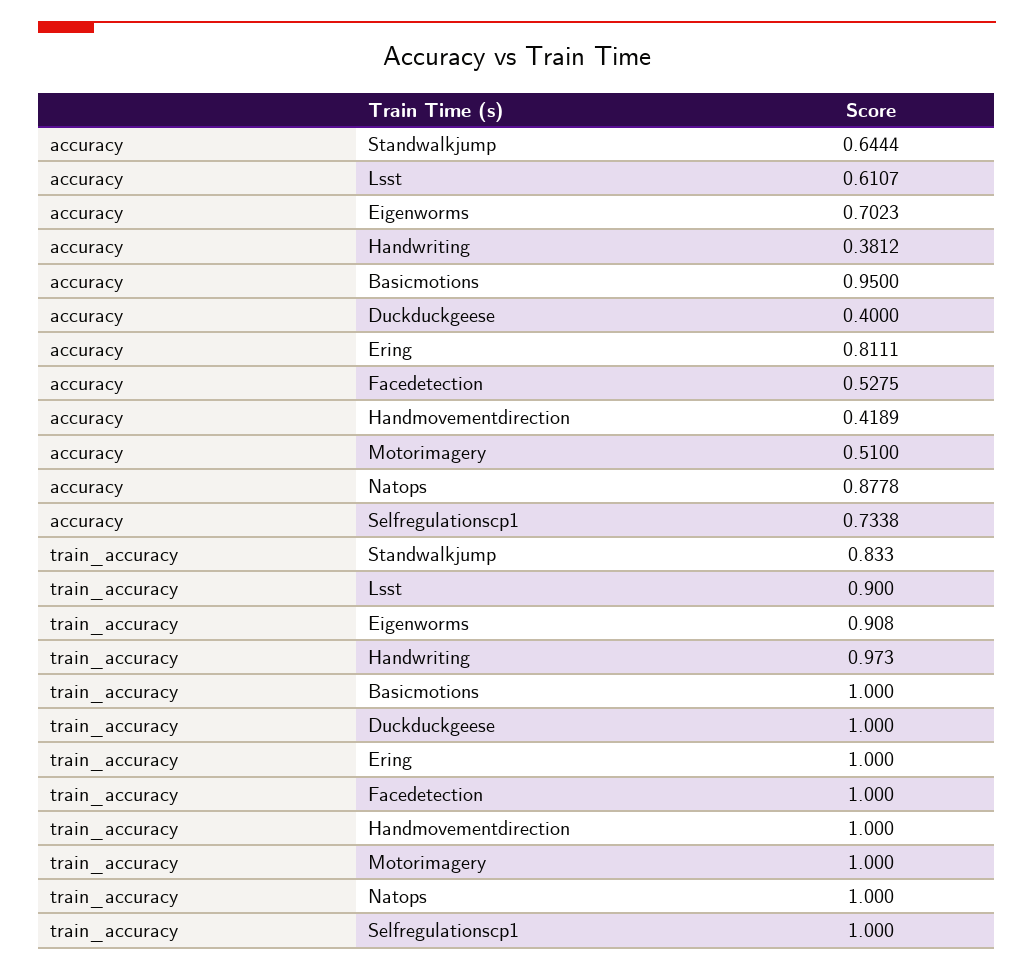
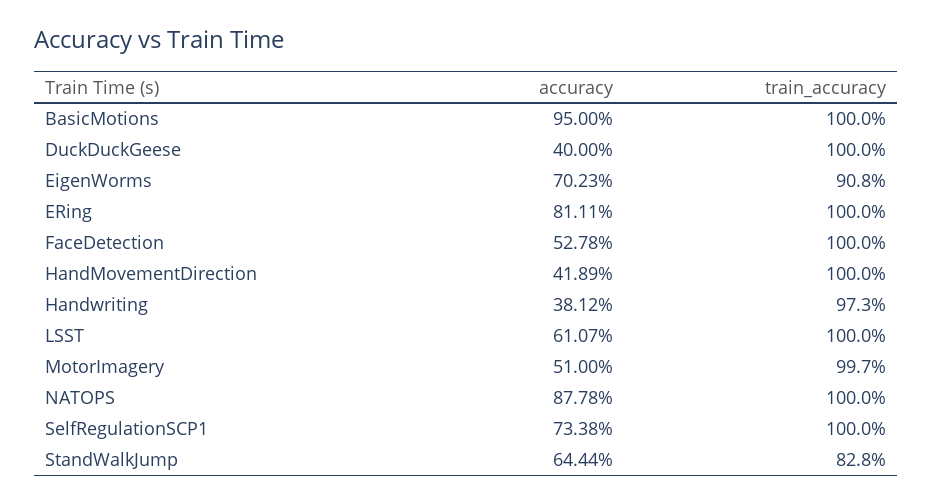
accuracy, Facedetection: 0.5275 -> 0.5278
train_accuracy, Standwalkjump: 0.833 -> 0.828
train_accuracy, Lsst: 0.9 -> 1
train_accuracy, Motorimagery: 1 -> 0.997

